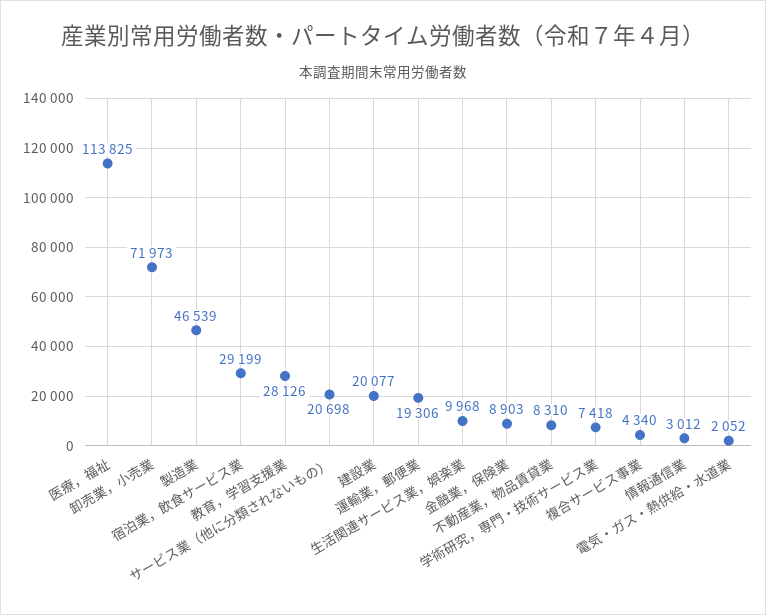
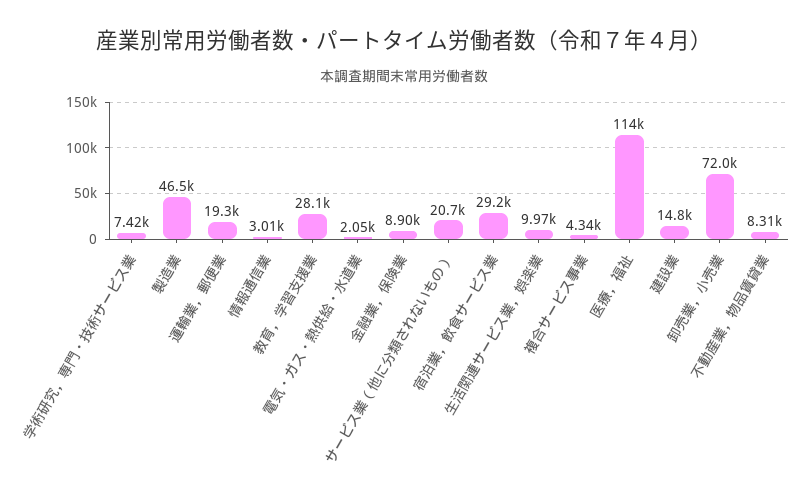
建設業: 20077 -> 14800

